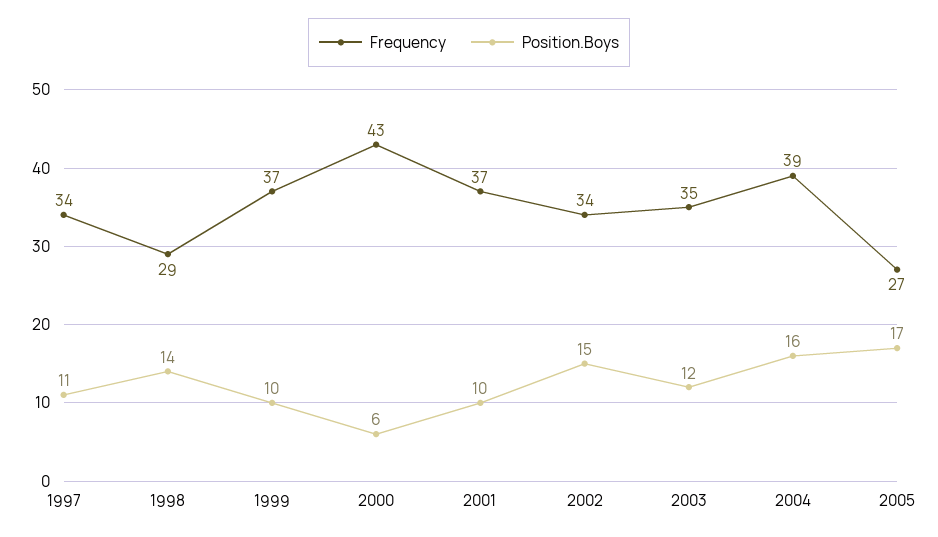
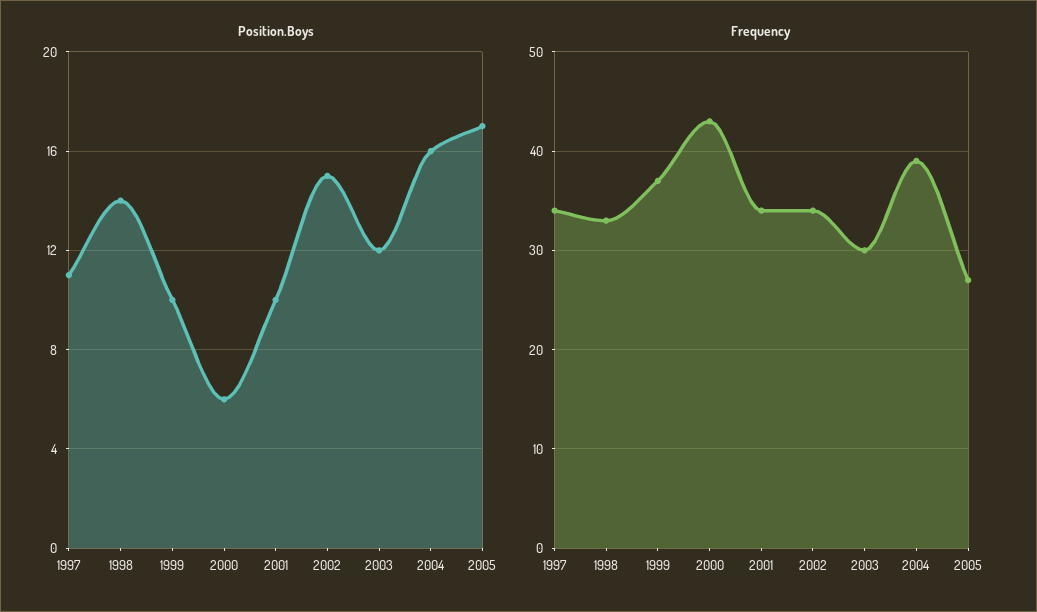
Frequency, 1998: 29 -> 33
Frequency, 2001: 37 -> 34
Frequency, 2003: 35 -> 30

